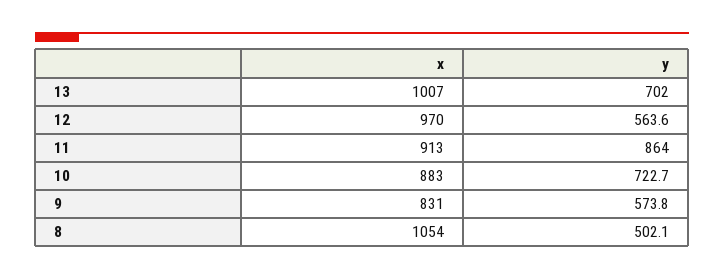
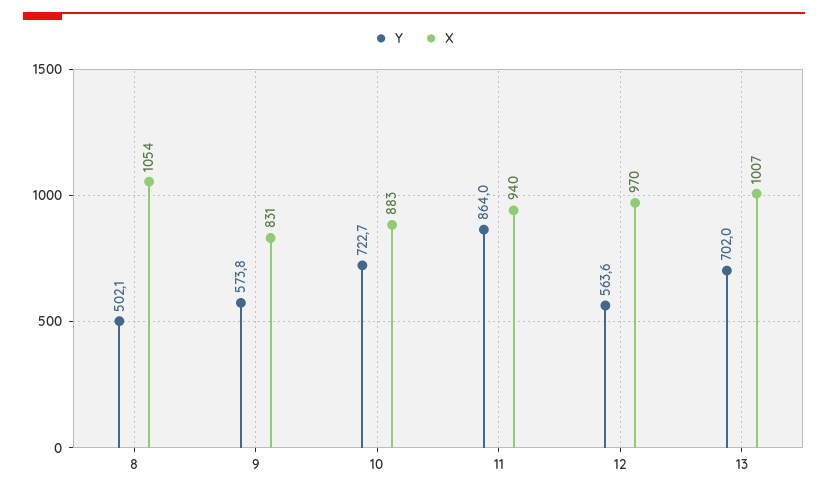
x, 11: 913 -> 940

